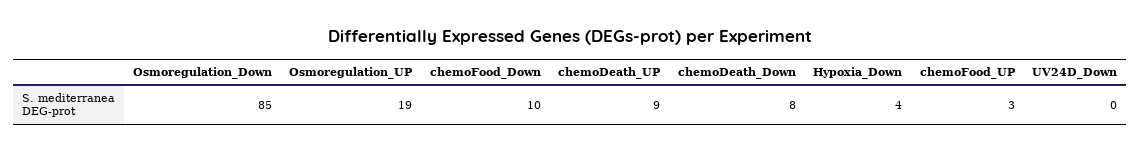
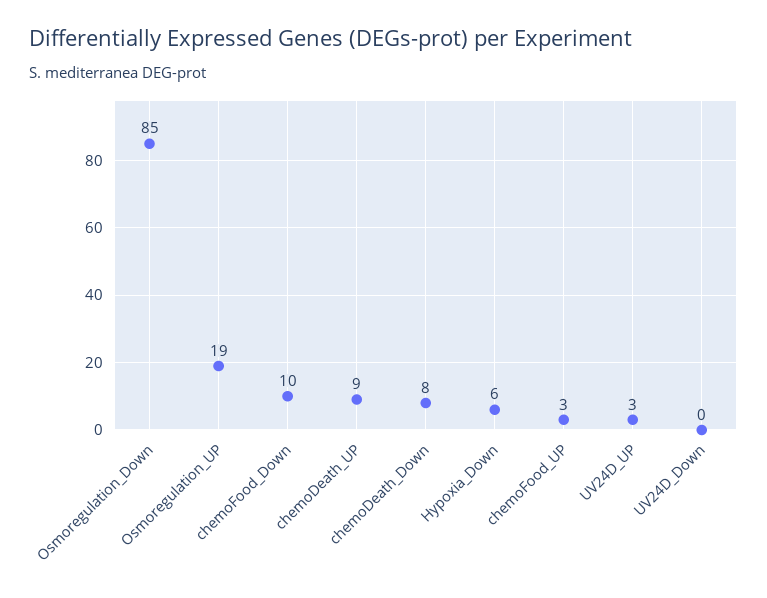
Hypoxia_Down: 4 -> 6
UV24D_UP: none -> 3

